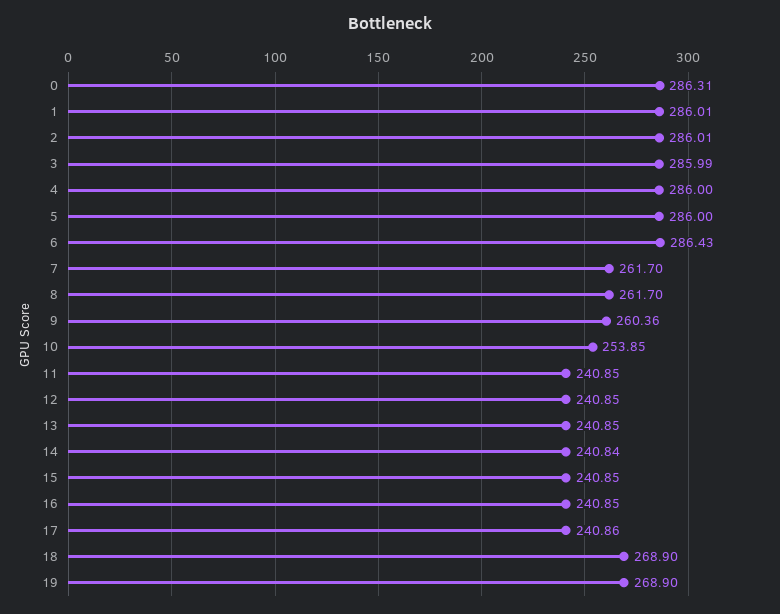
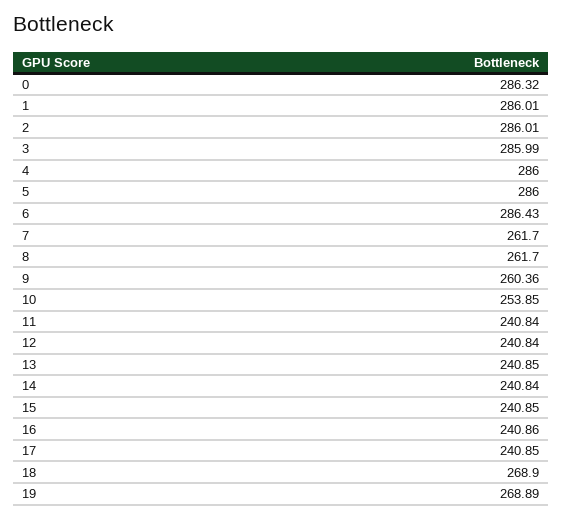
0: 286.31 -> 286.32
11: 240.85 -> 240.84
12: 240.85 -> 240.84
16: 240.85 -> 240.86
17: 240.86 -> 240.85
19: 268.9 -> 268.89

